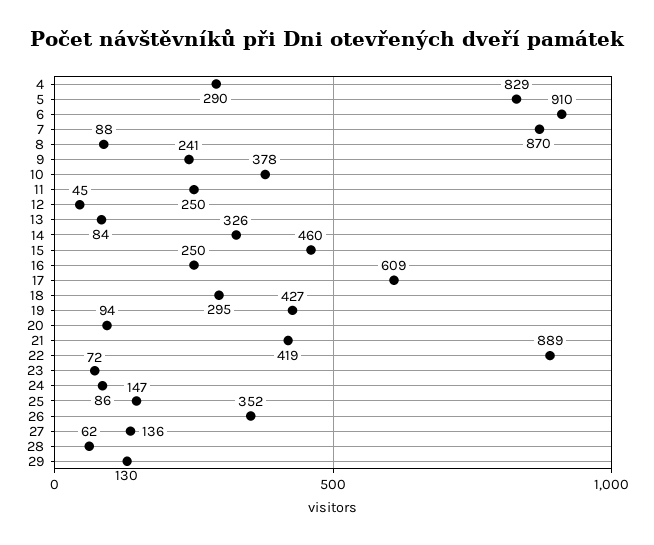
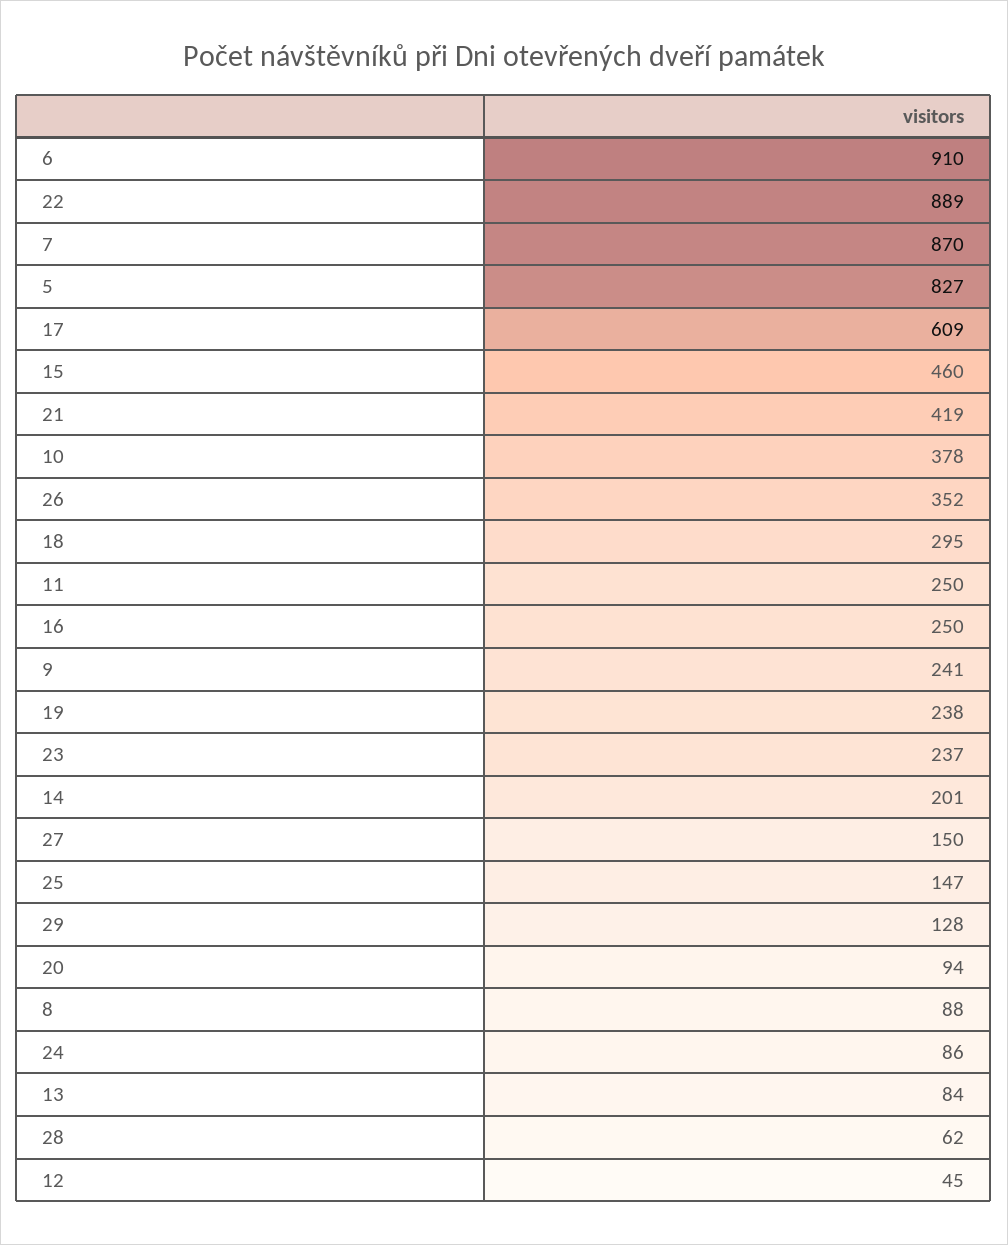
4: 290 -> none
5: 829 -> 827
14: 326 -> 201
19: 427 -> 238
23: 72 -> 237
27: 136 -> 150
29: 130 -> 128

